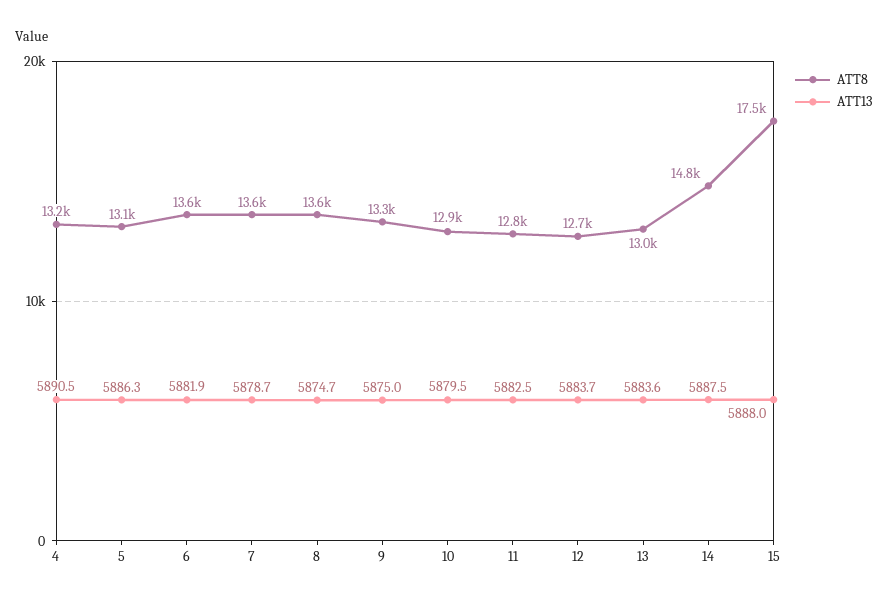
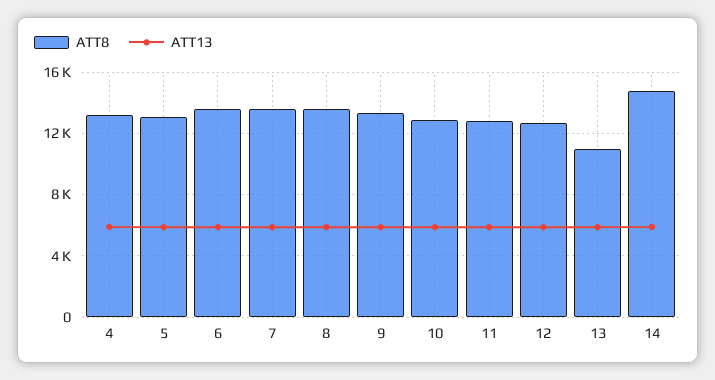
ATT8, 13: 13000 -> 11000
ATT8, 15: 17500 -> none
ATT13, 15: 5888 -> none

